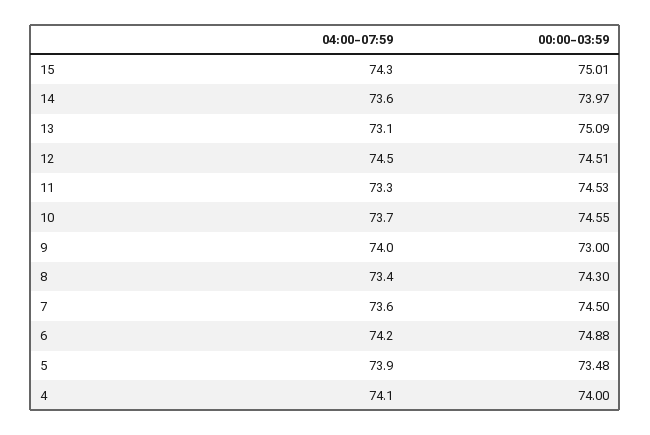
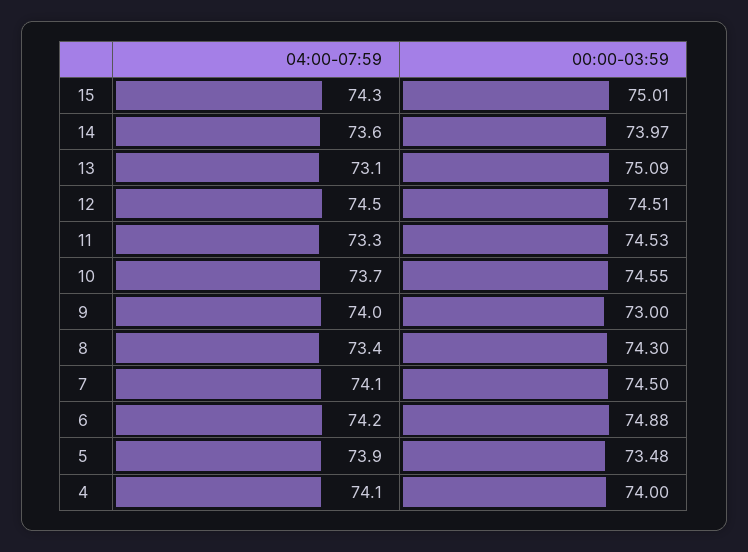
04:00-07:59, 7: 73.6 -> 74.1

